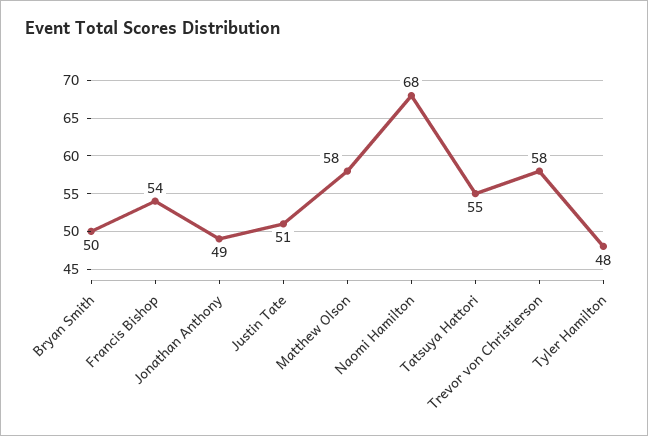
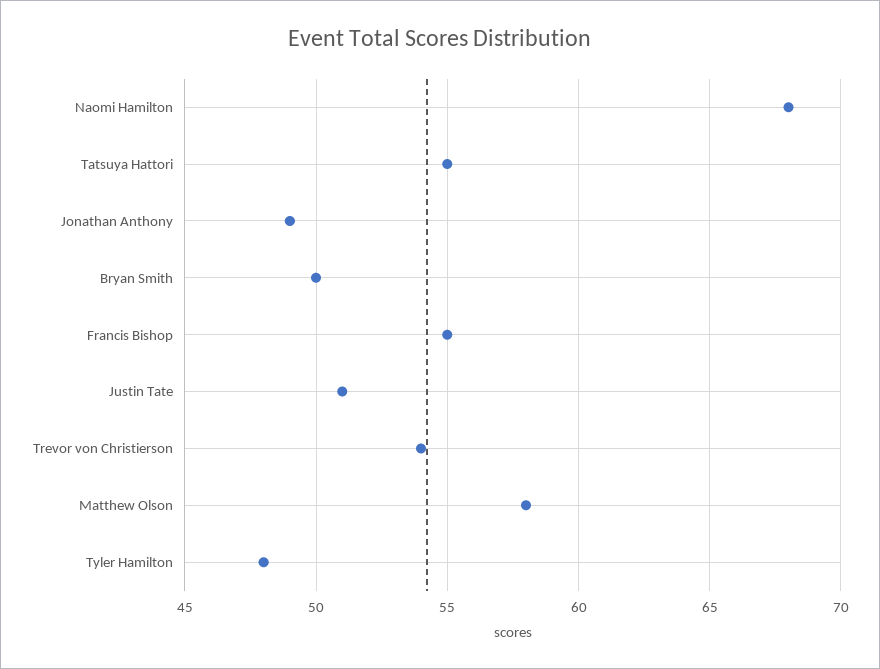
Francis Bishop: 54 -> 55
Trevor von Christierson: 58 -> 54

